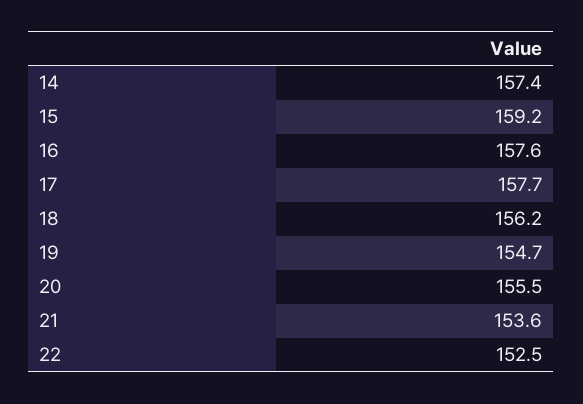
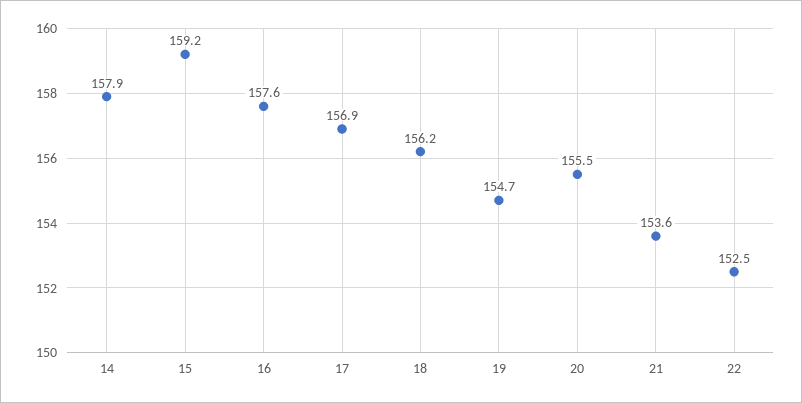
14: 157.4 -> 157.9
17: 157.7 -> 156.9

